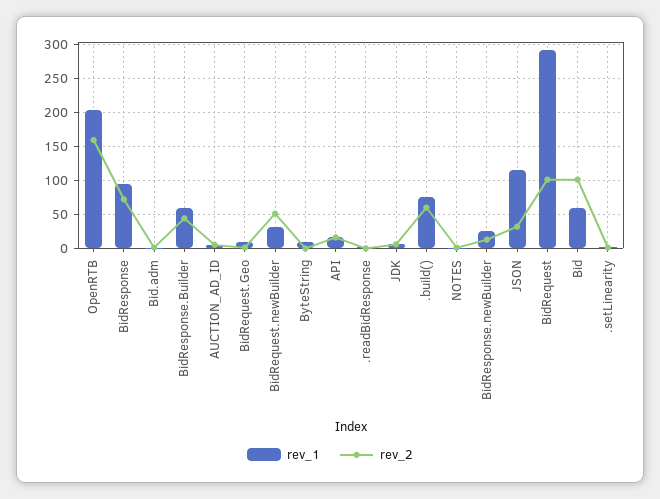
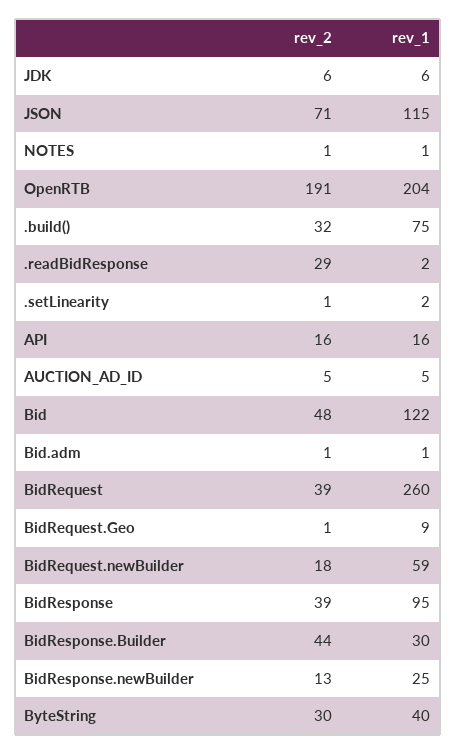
rev_2, OpenRTB: 160 -> 191
rev_2, BidResponse: 70 -> 39
rev_1, BidResponse.Builder: 60 -> 30
rev_1, BidRequest.newBuilder: 30 -> 59
rev_2, BidRequest.newBuilder: 50 -> 18
rev_1, ByteString: 10 -> 40
rev_2, ByteString: 0 -> 30
rev_2, .readBidResponse: 0 -> 29
rev_2, .build(): 60 -> 32
rev_2, JSON: 30 -> 71
rev_1, BidRequest: 290 -> 260
rev_2, BidRequest: 100 -> 39
rev_1, Bid: 60 -> 122
rev_2, Bid: 100 -> 48

